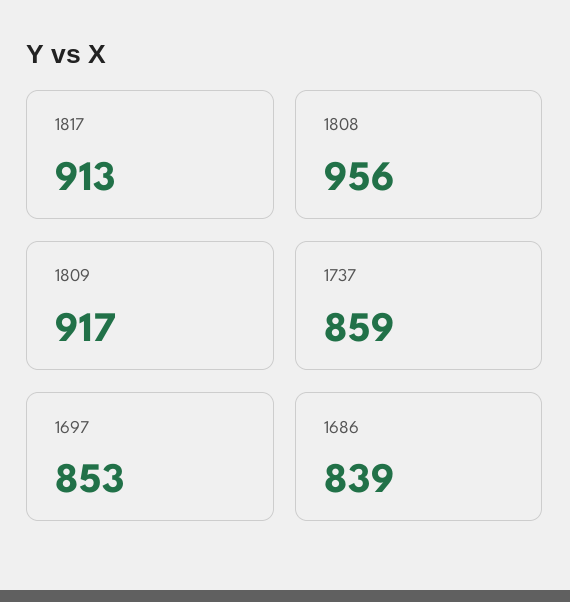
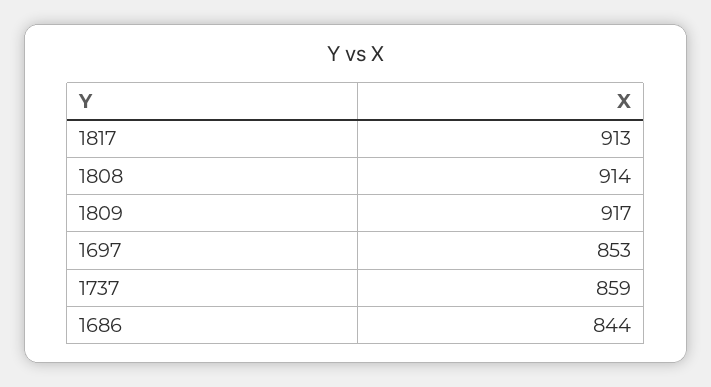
1808: 956 -> 914
1686: 839 -> 844

